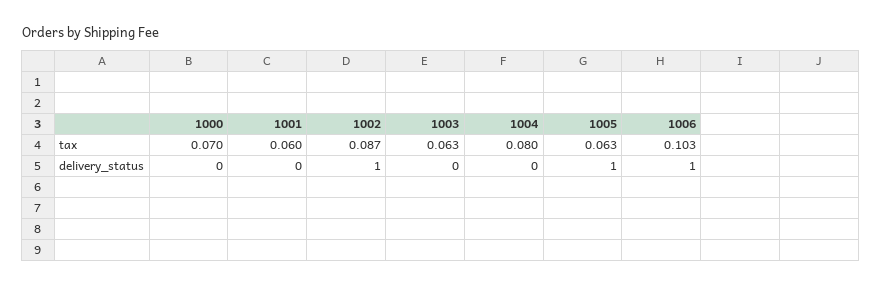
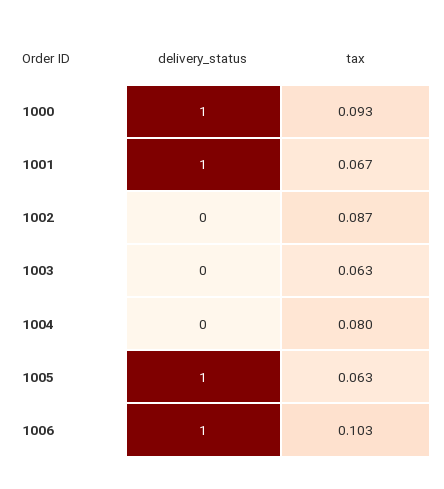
1000, tax: 0.07 -> 0.093
1001, tax: 0.06 -> 0.067
1000, delivery_status: 0 -> 1
1001, delivery_status: 0 -> 1
1002, delivery_status: 1 -> 0

